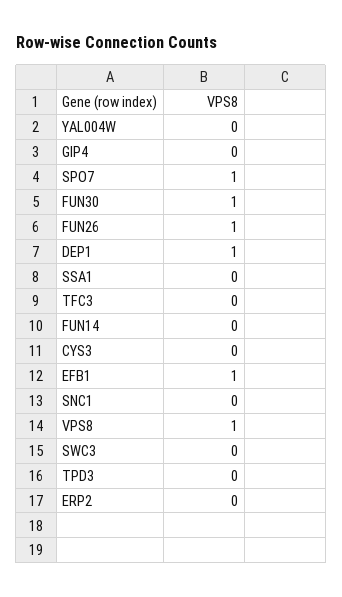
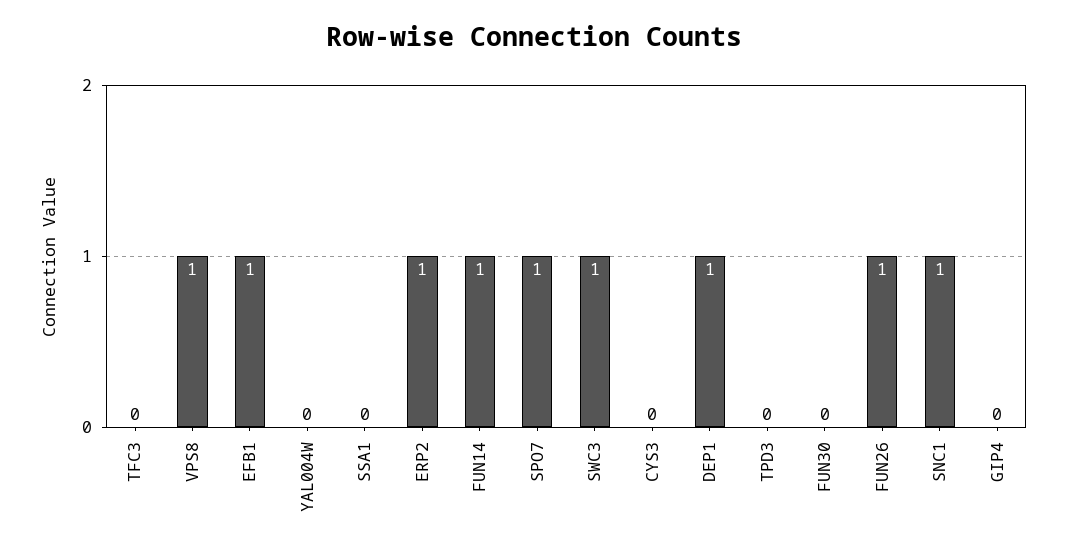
FUN30: 1 -> 0
FUN14: 0 -> 1
SNC1: 0 -> 1
SWC3: 0 -> 1
ERP2: 0 -> 1

